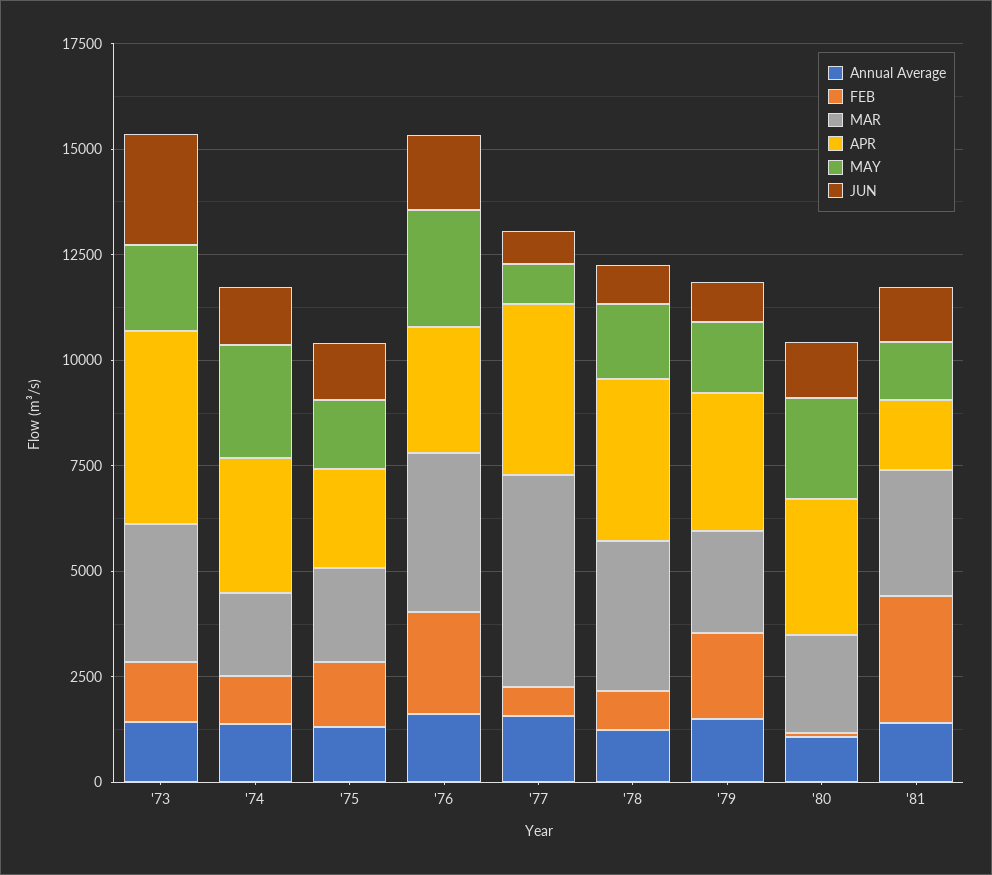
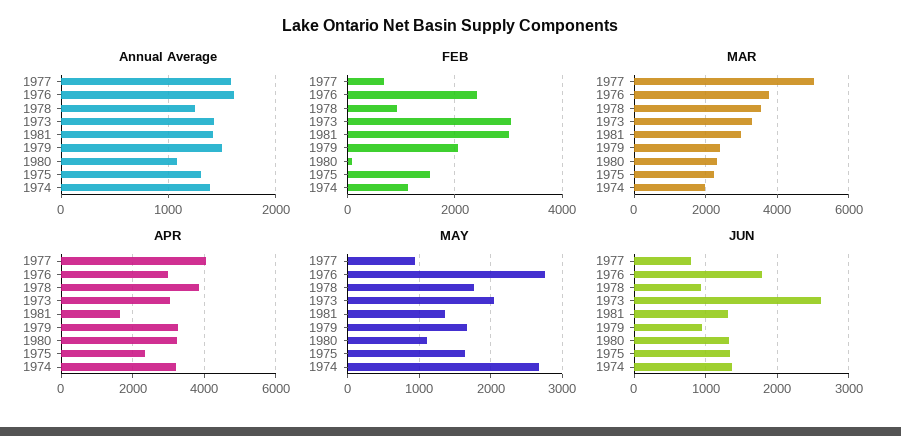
FEB, '73: 1500 -> 3000
APR, '73: 4500 -> 3000
MAY, '80: 2500 -> 1100

